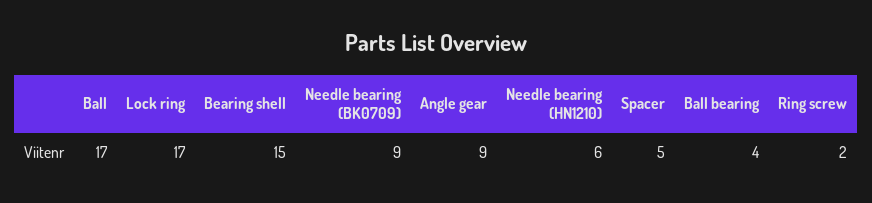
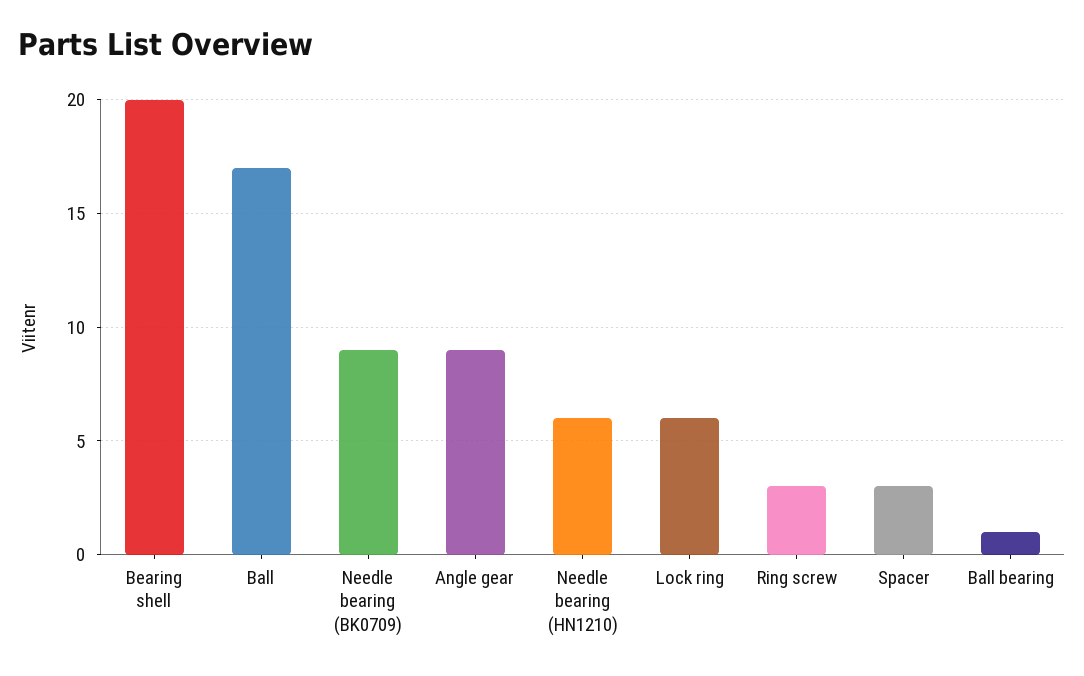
Lock ring: 17 -> 6
Bearing shell: 15 -> 20
Spacer: 5 -> 3
Ball bearing: 4 -> 1
Ring screw: 2 -> 3

